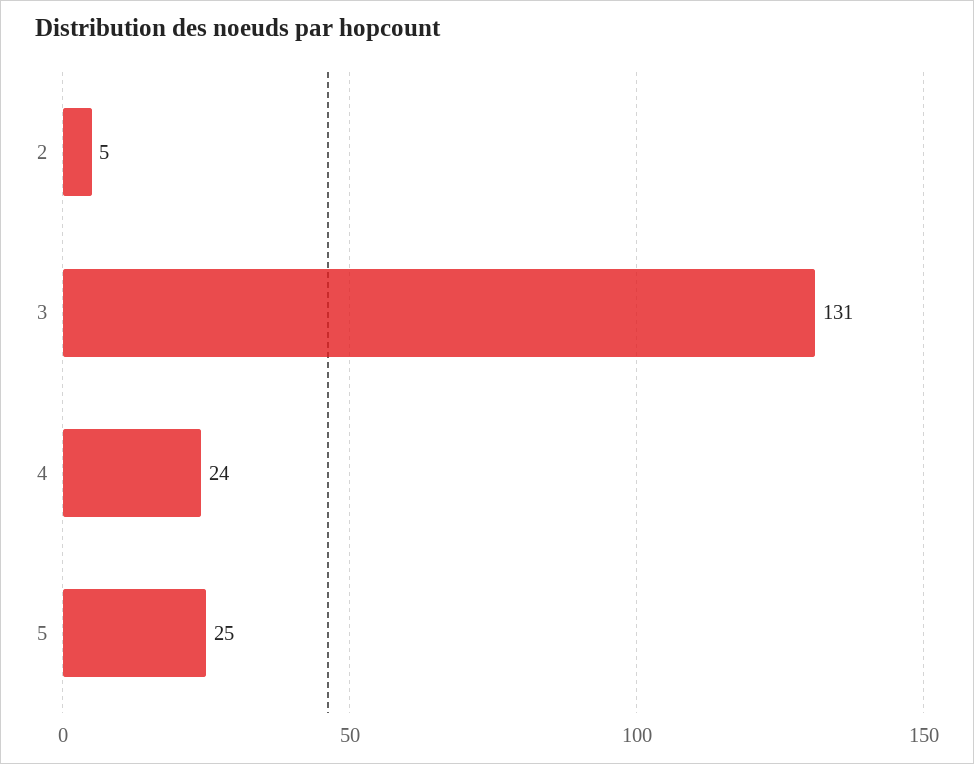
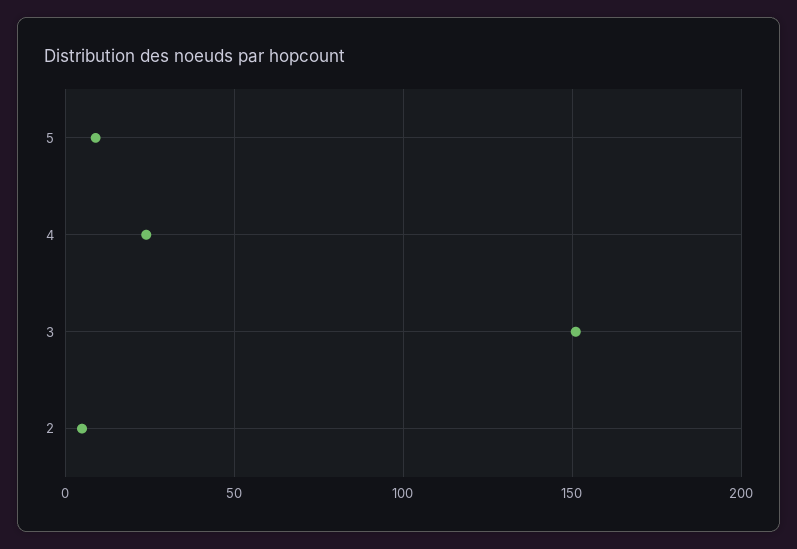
3: 131 -> 150
5: 25 -> 10

